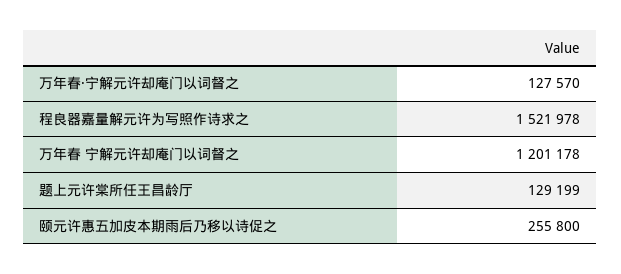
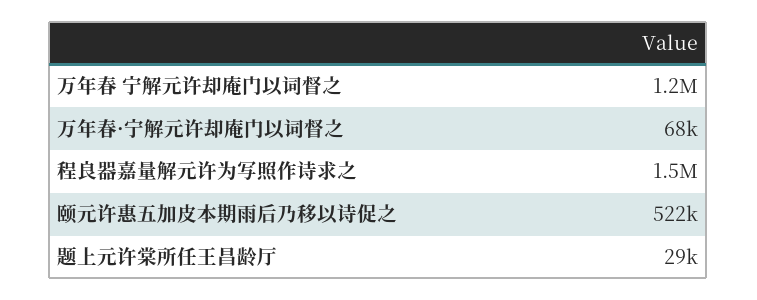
万年春·宁解元许却庵门以词督之: 127570 -> 68000
题上元许棠所任王昌龄厅: 129199 -> 29000
颐元许惠五加皮本期雨后乃移以诗促之: 255800 -> 522000

